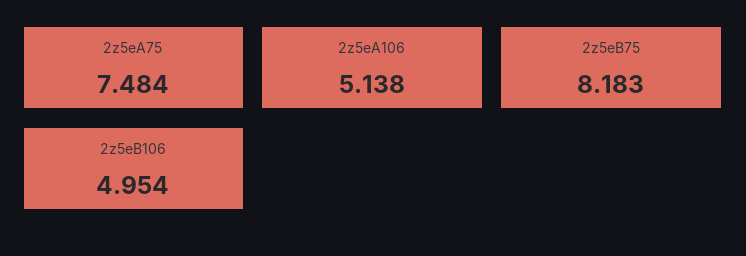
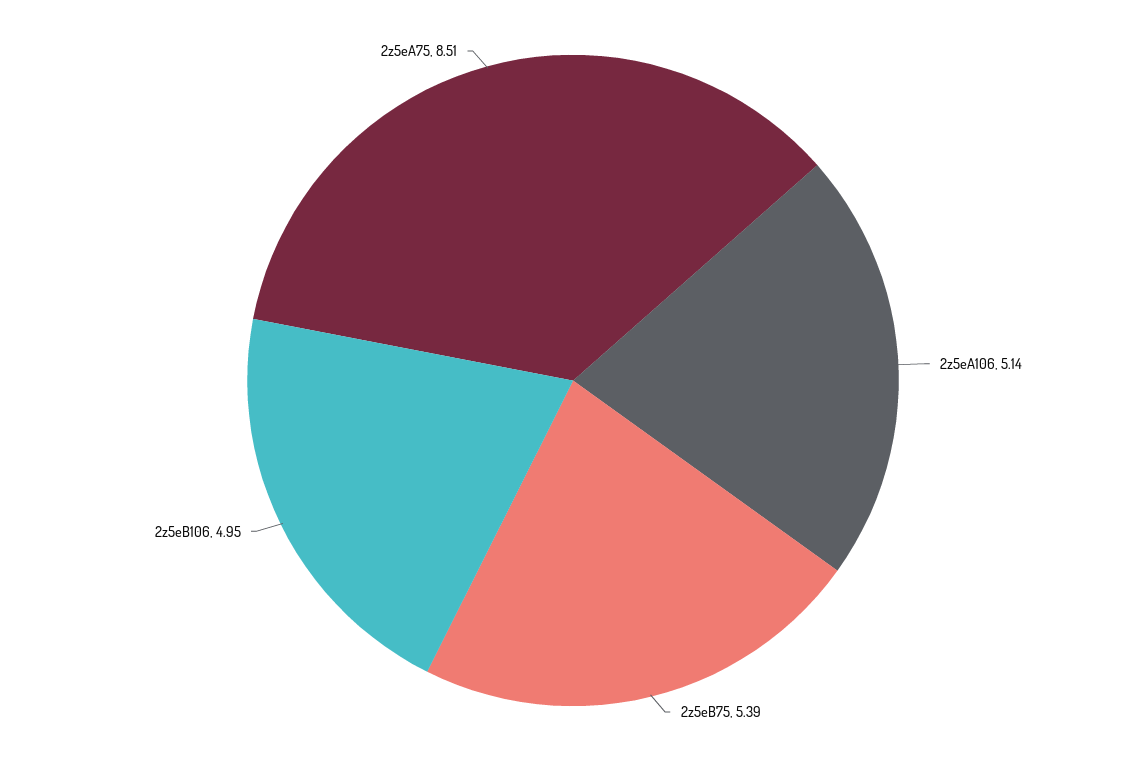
2z5eA75: 7.484 -> 8.51
2z5eB75: 8.183 -> 5.39

